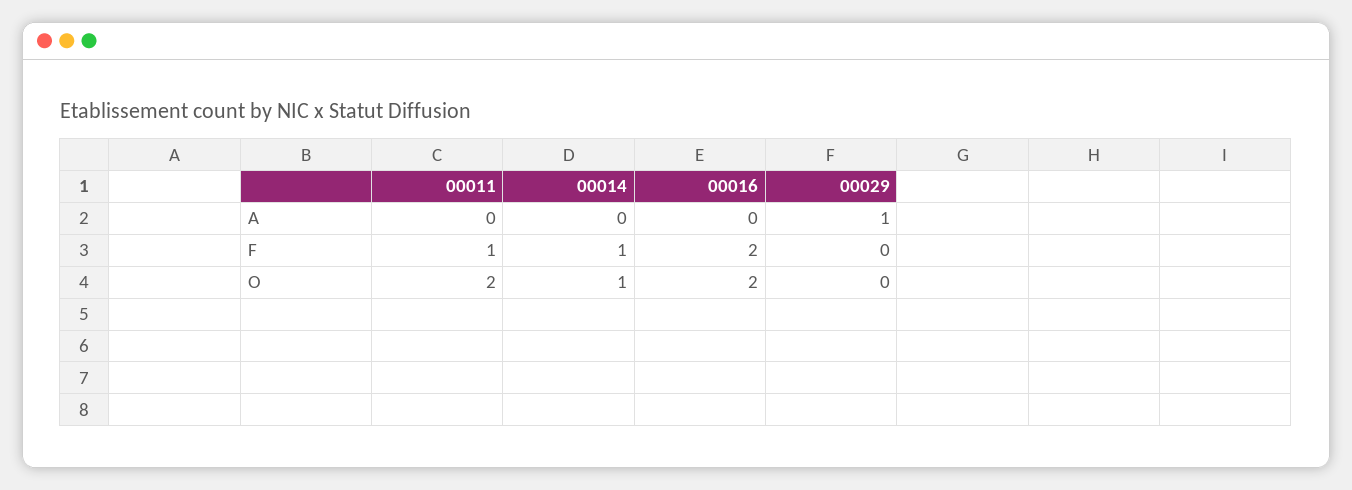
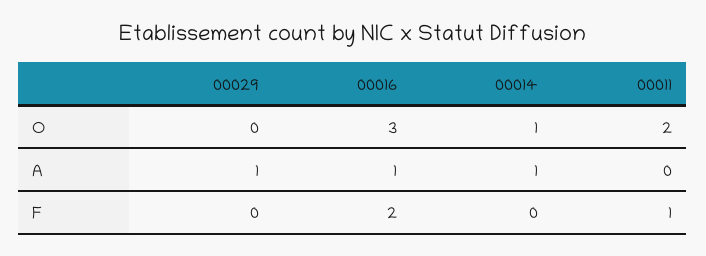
00014, A: 0 -> 1
00016, A: 0 -> 1
00014, F: 1 -> 0
00016, O: 2 -> 3

